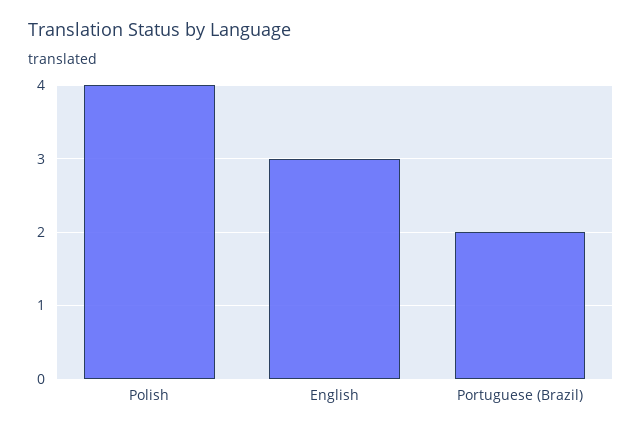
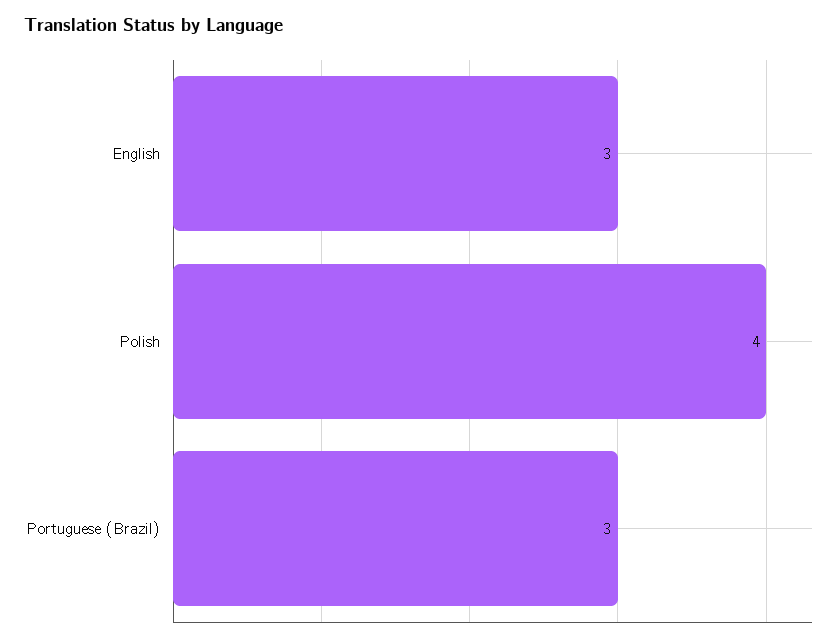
Portuguese (Brazil): 2 -> 3

